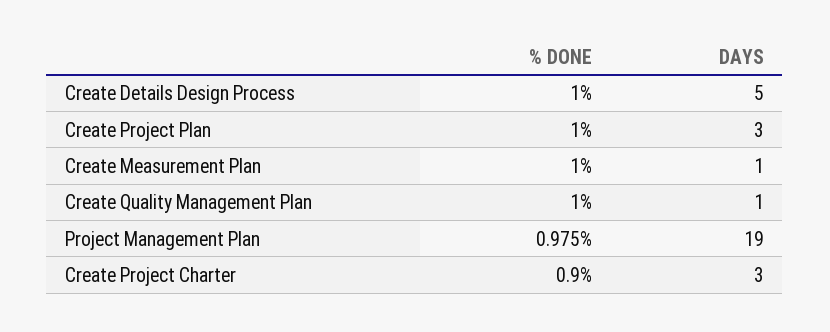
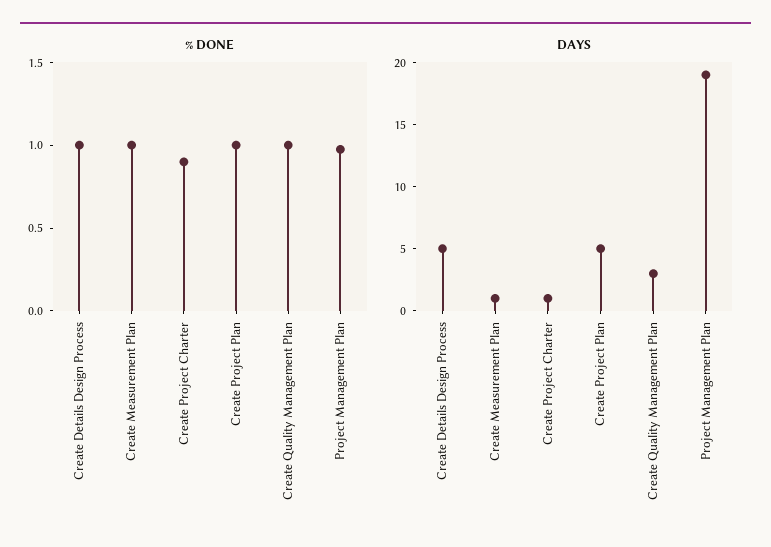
DAYS, Create Project Plan: 3 -> 5
DAYS, Create Quality Management Plan: 1 -> 3
DAYS, Create Project Charter: 3 -> 1

